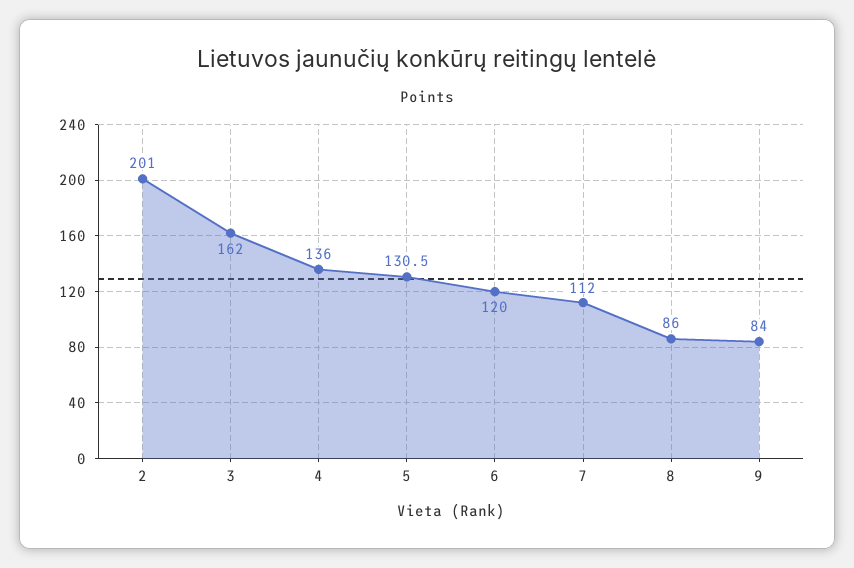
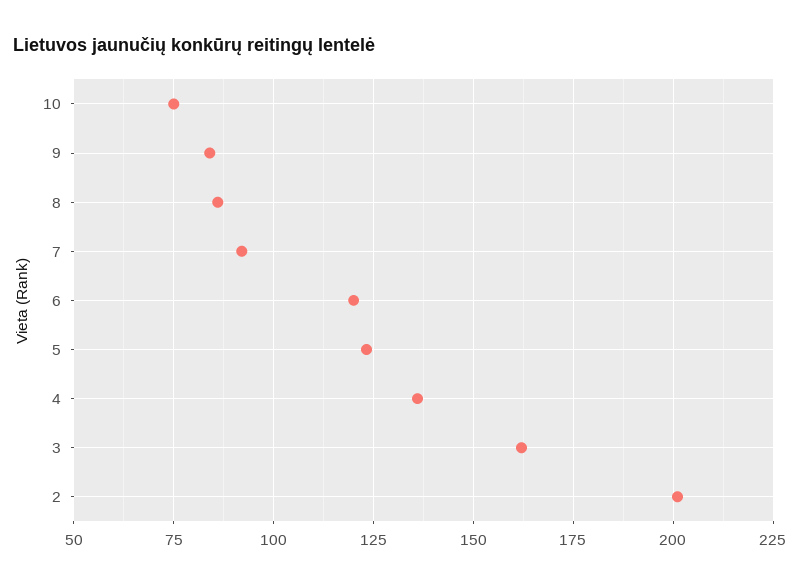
5: 130.5 -> 122.5
7: 112 -> 92.5
10: none -> 75

